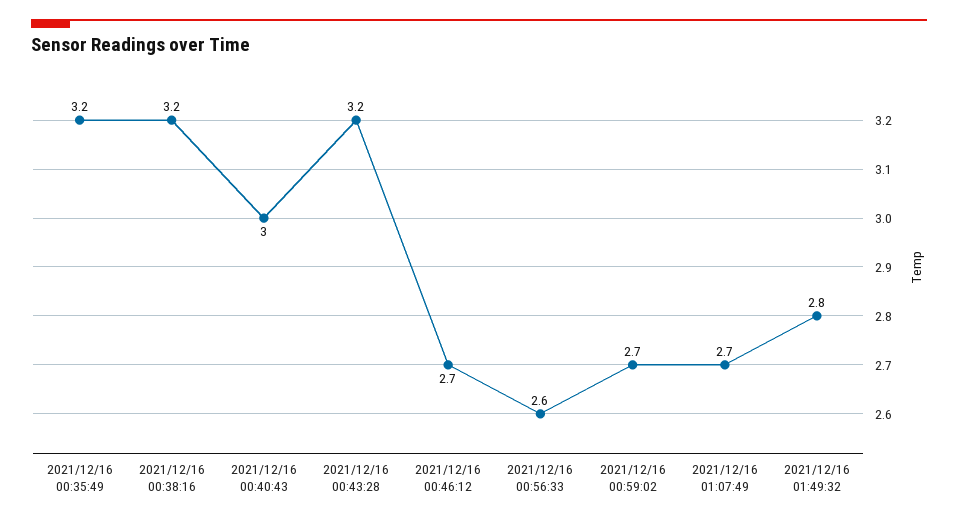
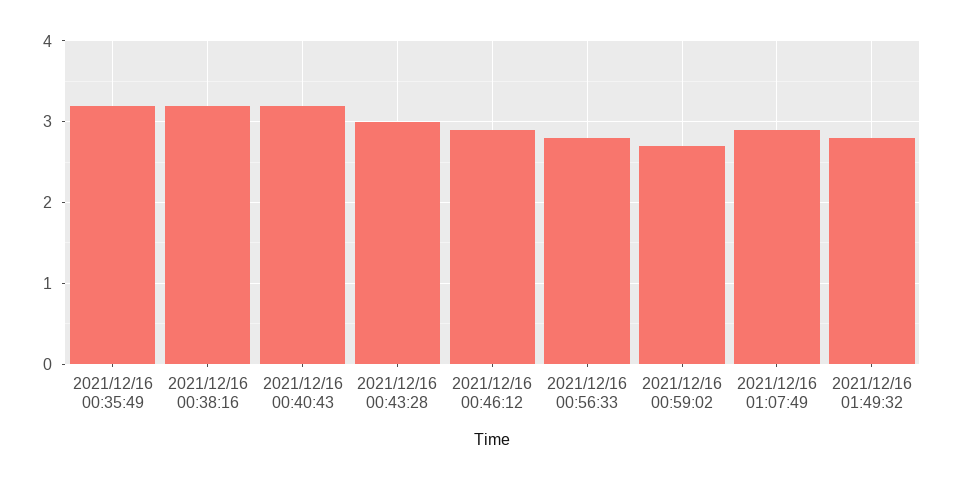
2021/12/16 00:40:43: 3 -> 3.2
2021/12/16 00:43:28: 3.2 -> 3
2021/12/16 00:46:12: 2.7 -> 2.9
2021/12/16 00:56:33: 2.6 -> 2.8
2021/12/16 01:07:49: 2.7 -> 2.9

